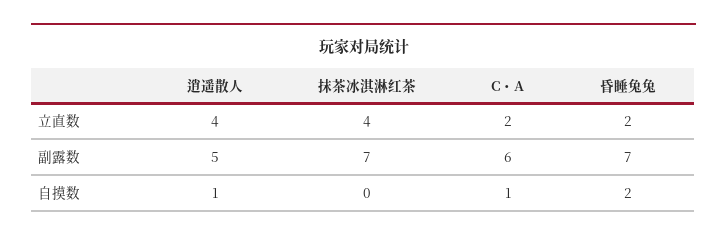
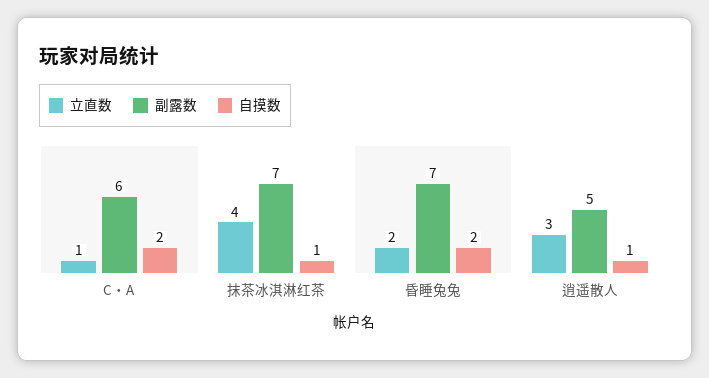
立直数, 逍遥散人: 4 -> 3
立直数, C・A: 2 -> 1
自摸数, 抹茶冰淇淋红茶: 0 -> 1
自摸数, C・A: 1 -> 2

